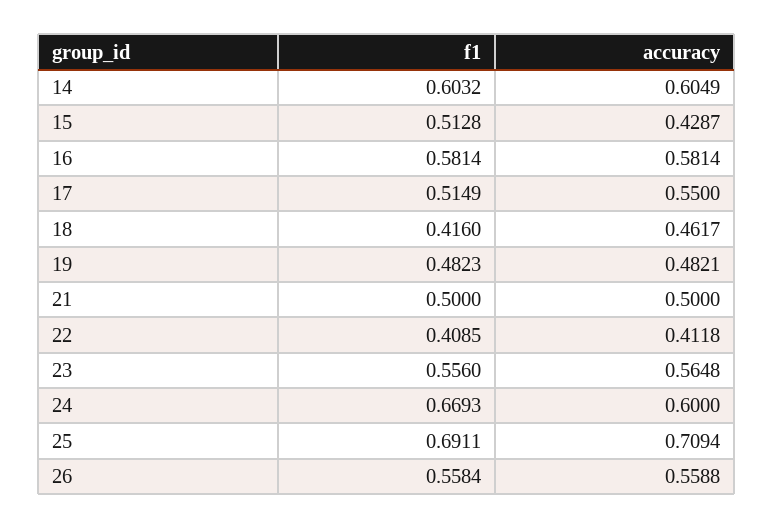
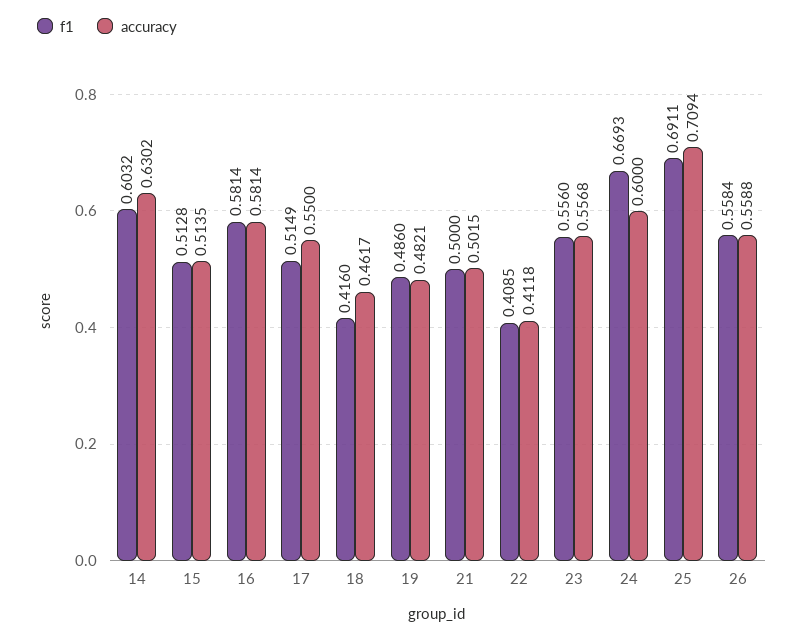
accuracy, 14: 0.6049 -> 0.6302
accuracy, 15: 0.4287 -> 0.5135
f1, 19: 0.4823 -> 0.486
accuracy, 21: 0.5 -> 0.5015
accuracy, 23: 0.5648 -> 0.5568

